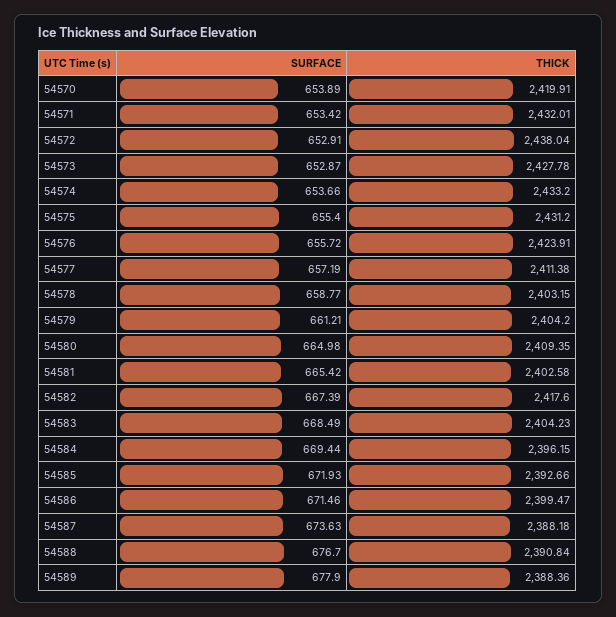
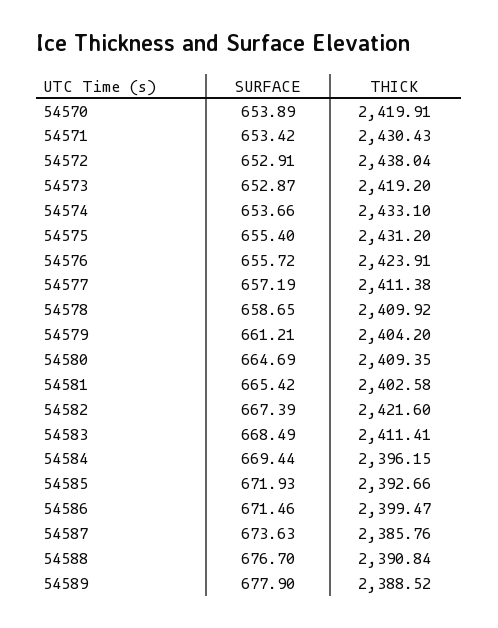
THICK, 54571: 2432.01 -> 2430.43
THICK, 54573: 2427.78 -> 2419.2
THICK, 54574: 2433.2 -> 2433.1
SURFACE, 54578: 658.77 -> 658.65
THICK, 54578: 2403.15 -> 2409.92
SURFACE, 54580: 664.98 -> 664.69
THICK, 54582: 2417.6 -> 2421.6
THICK, 54583: 2404.23 -> 2411.41
THICK, 54587: 2388.18 -> 2385.76
THICK, 54589: 2388.36 -> 2388.52

